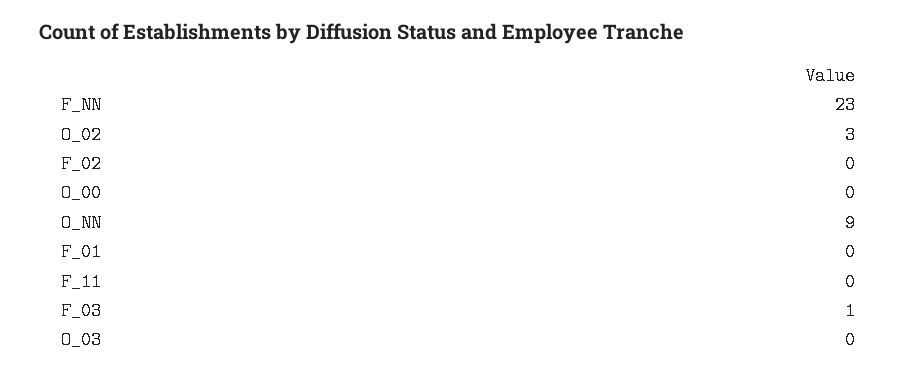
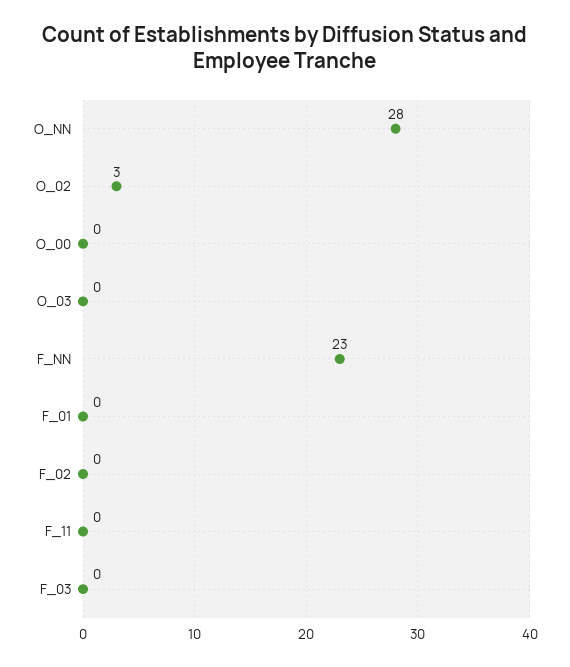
O_NN: 9 -> 28
F_03: 1 -> 0

